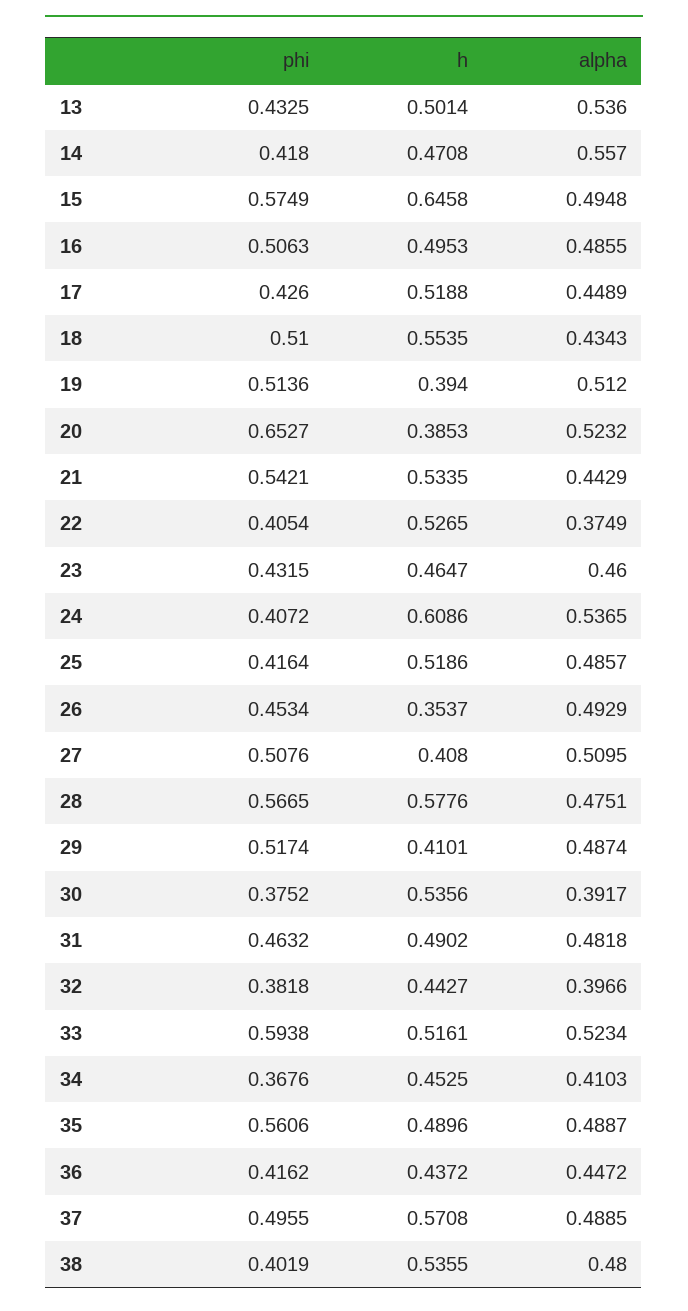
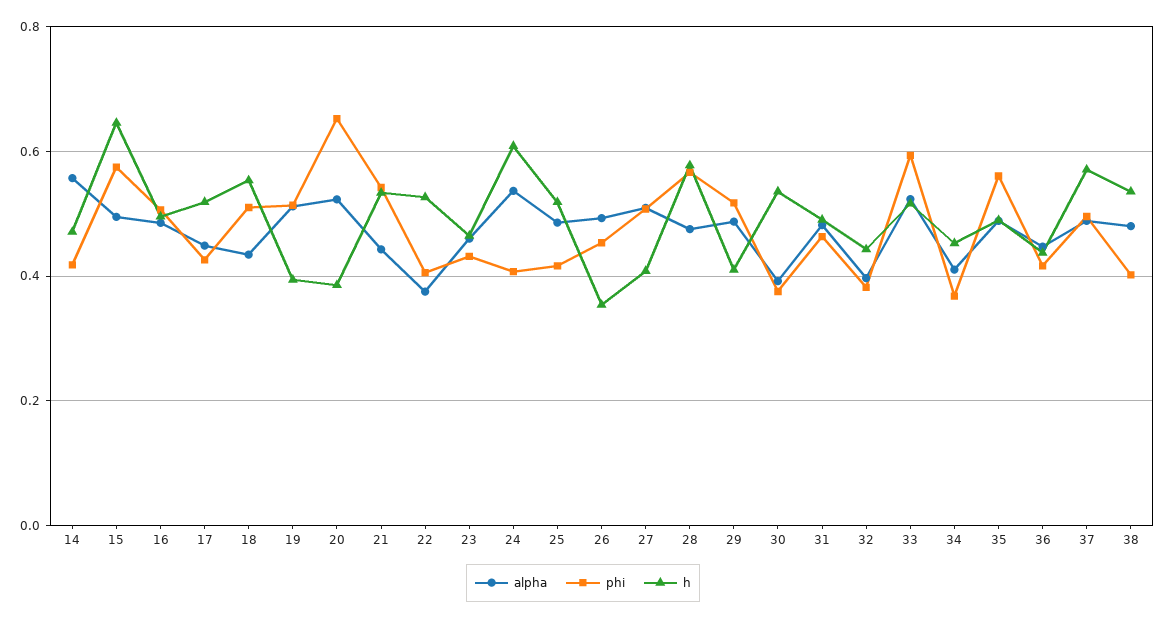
phi, 13: 0.4325 -> none
h, 13: 0.5014 -> none
alpha, 13: 0.536 -> none

